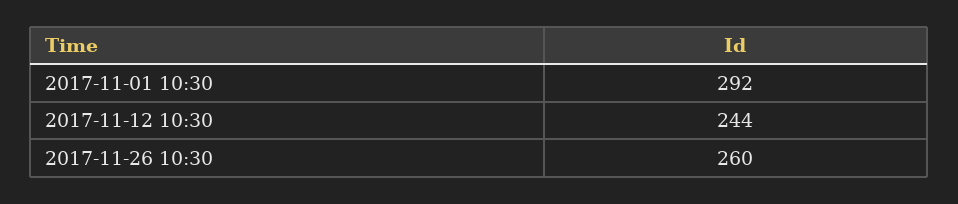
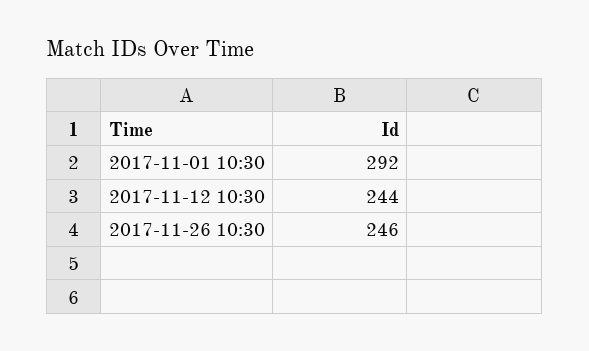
2017-11-26 10:30: 260 -> 246

